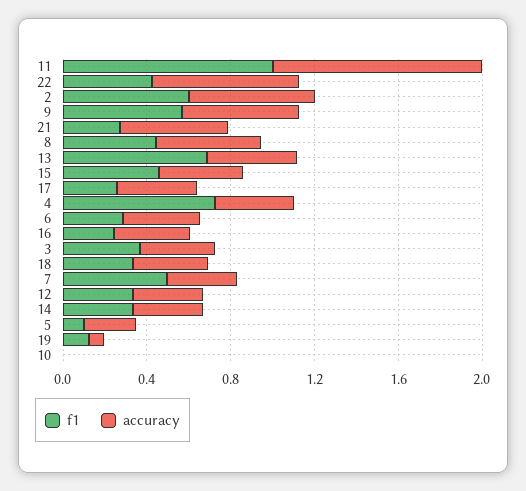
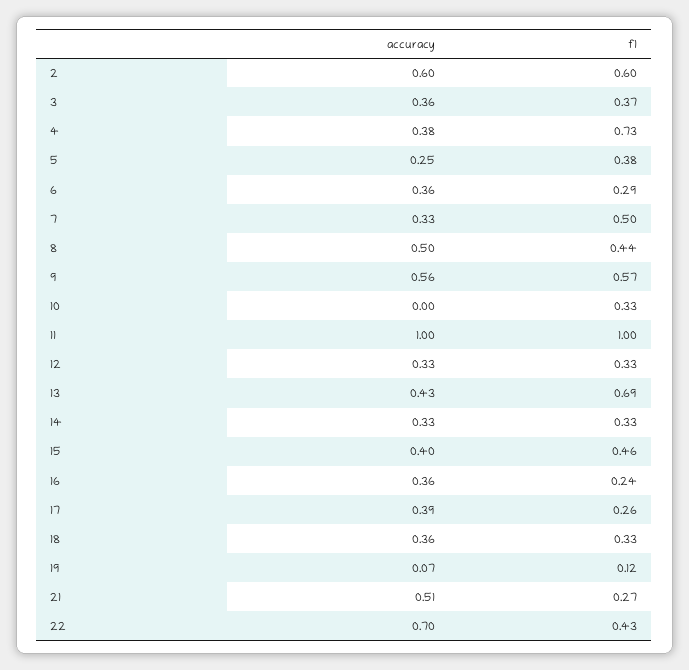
f1, 5: 0.1 -> 0.38
f1, 10: 0 -> 0.33

